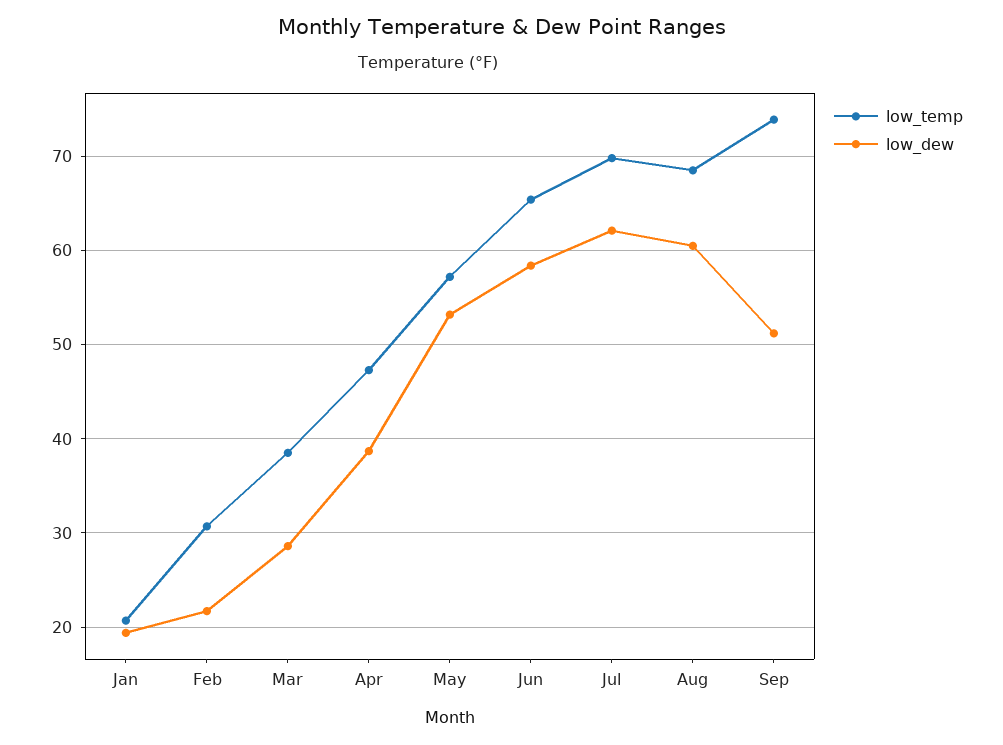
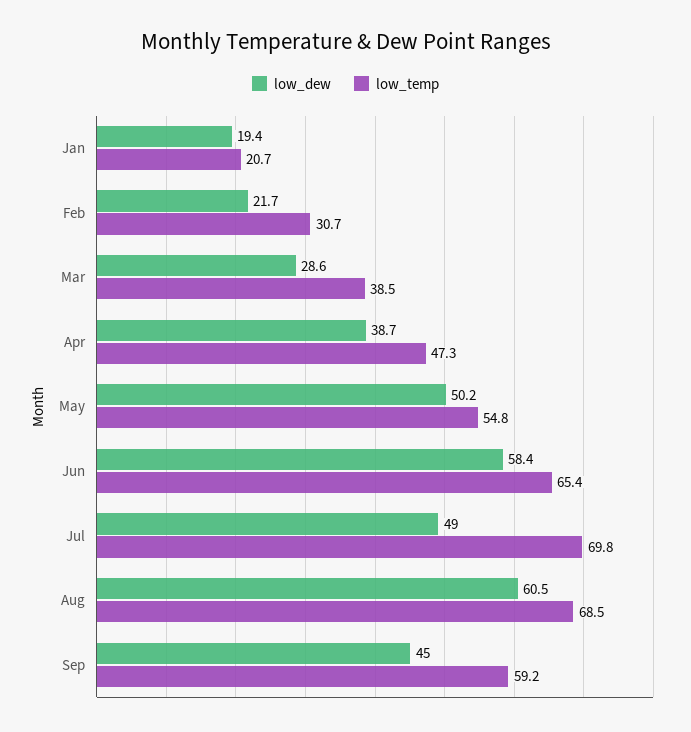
low_temp, May: 57 -> 54.8
low_dew, May: 53 -> 50.2
low_dew, Jul: 62 -> 49
low_temp, Sep: 74 -> 59.2
low_dew, Sep: 51 -> 45

